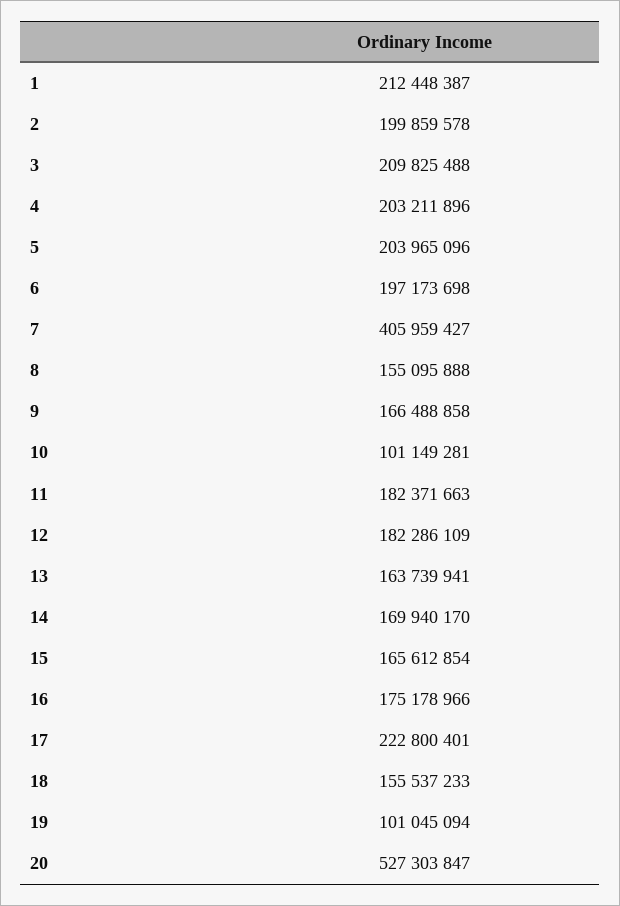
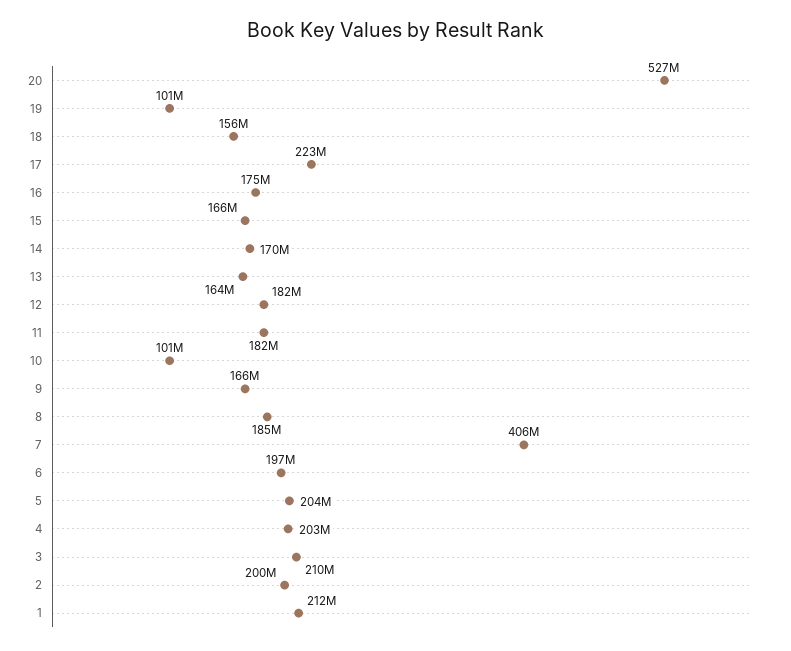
8: 155095888 -> 185000000

